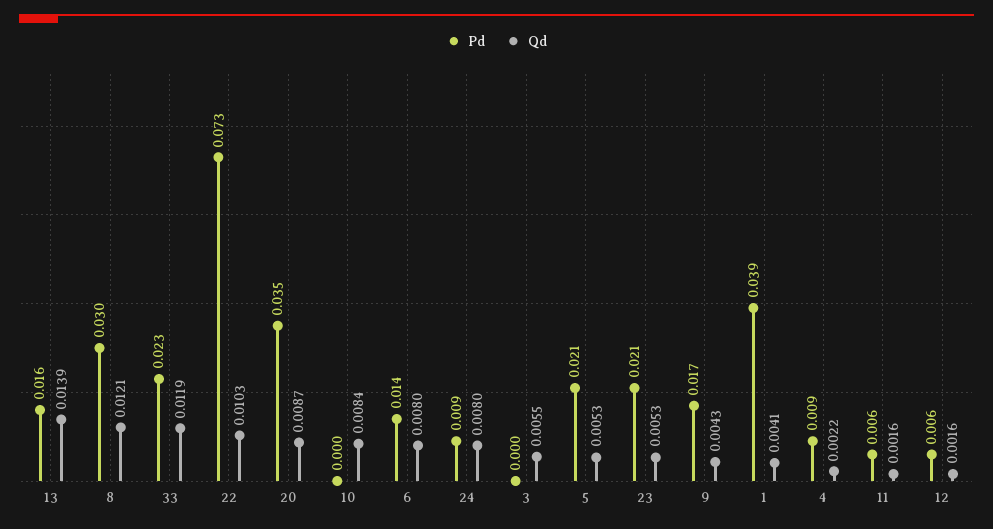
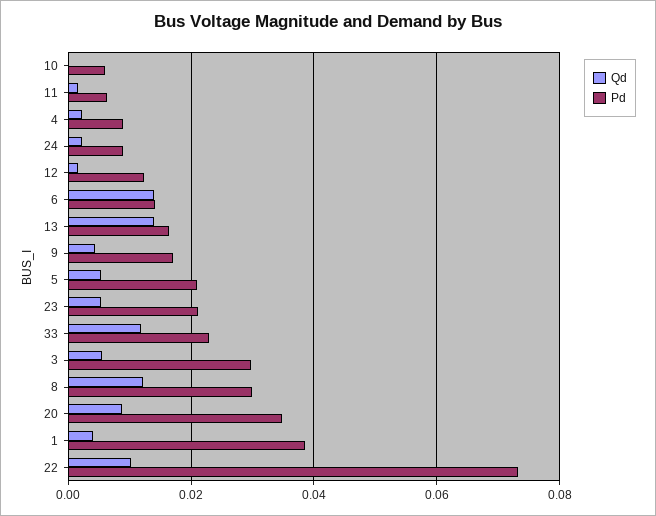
Pd, 10: 0 -> 0.006
Qd, 10: 0.0084 -> 0
Qd, 6: 0.008 -> 0.014
Qd, 24: 0.008 -> 0.002
Pd, 3: 0 -> 0.03
Pd, 12: 0.006 -> 0.012

